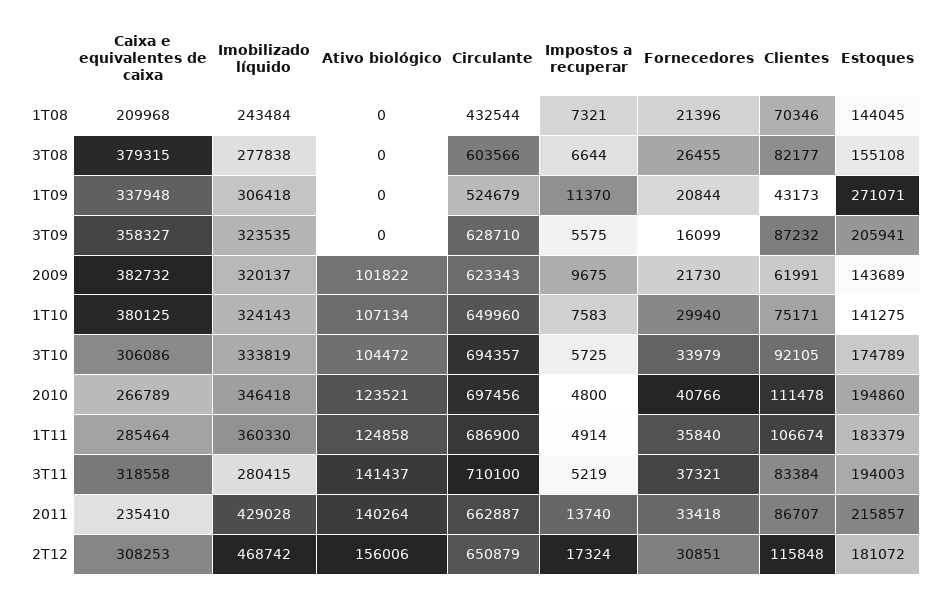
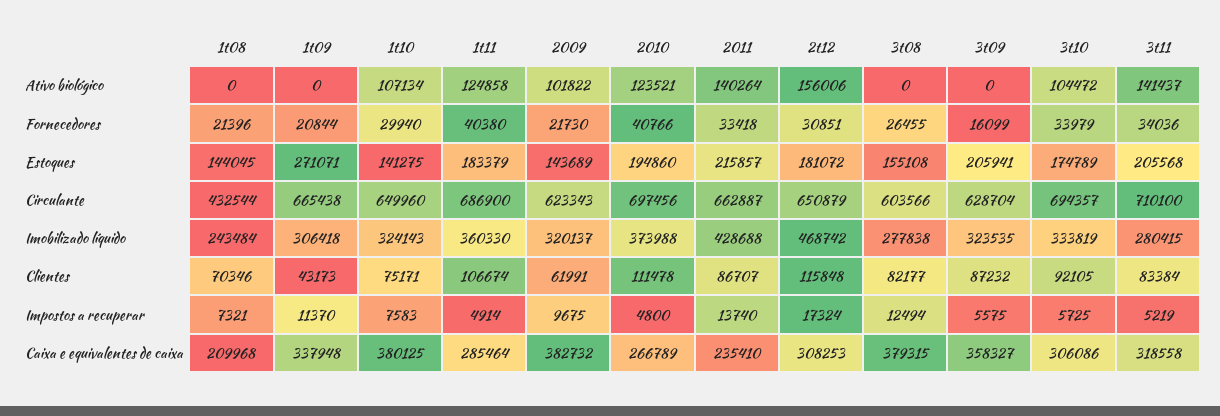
Impostos a recuperar, 3T08: 6644 -> 12494
Circulante, 1T09: 524679 -> 665438
Circulante, 3T09: 628710 -> 628704
Imobilizado líquido, 2010: 346418 -> 373988
Fornecedores, 1T11: 35840 -> 40380
Fornecedores, 3T11: 37321 -> 34036
Estoques, 3T11: 194003 -> 205568
Imobilizado líquido, 2011: 429028 -> 428688

